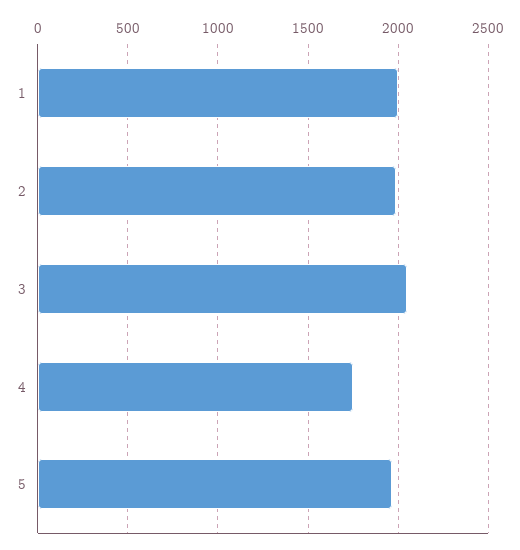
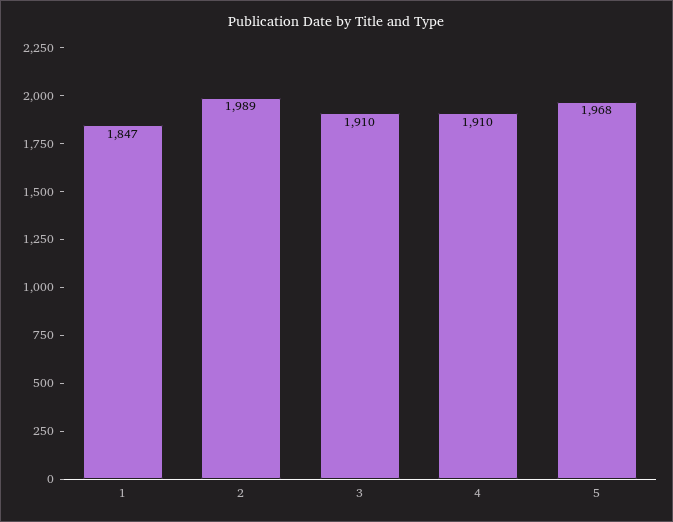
1: 2000 -> 1847
3: 2050 -> 1910
4: 1750 -> 1910

